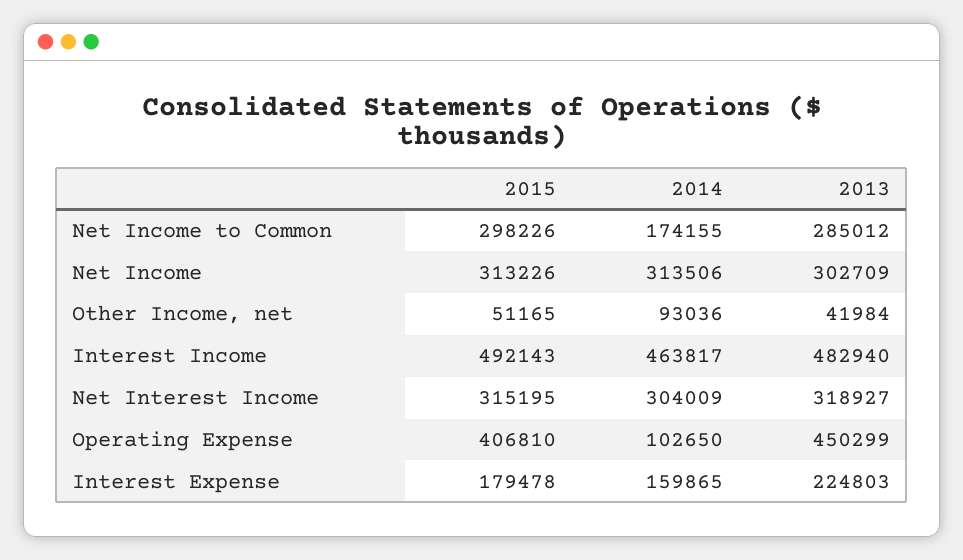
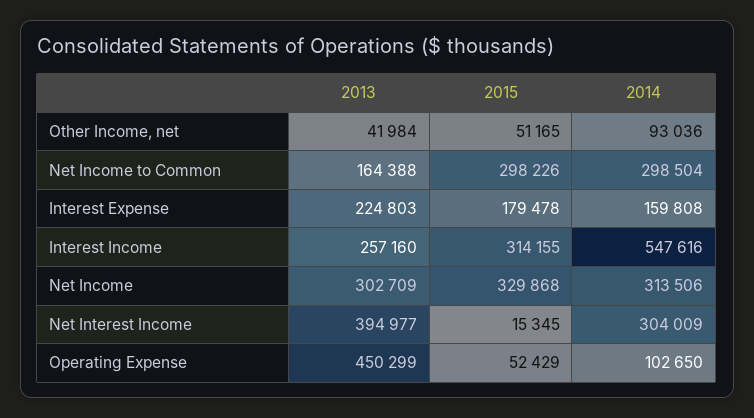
2014, Net Income to Common: 174155 -> 298504
2013, Net Income to Common: 285012 -> 164388
2015, Net Income: 313226 -> 329868
2015, Interest Income: 492143 -> 314155
2014, Interest Income: 463817 -> 547616
2013, Interest Income: 482940 -> 257160
2015, Net Interest Income: 315195 -> 15345
2013, Net Interest Income: 318927 -> 394977
2015, Operating Expense: 406810 -> 52429
2014, Interest Expense: 159865 -> 159808

